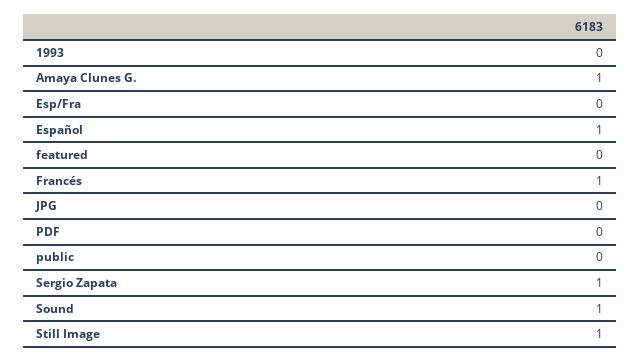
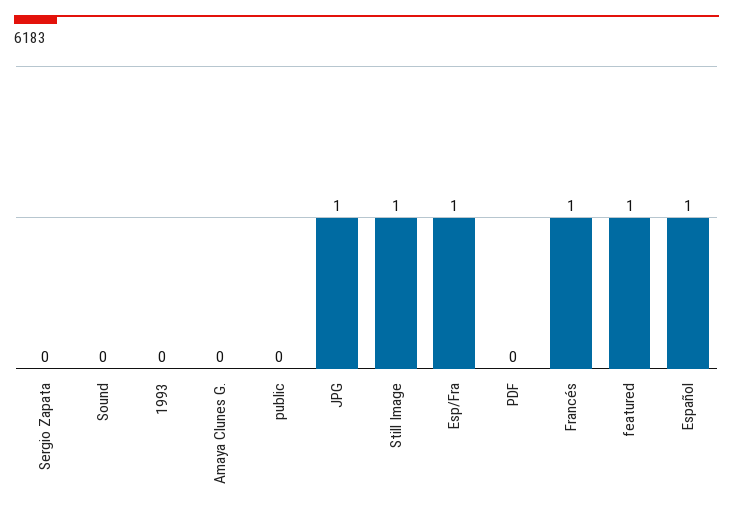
Amaya Clunes G.: 1 -> 0
Esp/Fra: 0 -> 1
featured: 0 -> 1
JPG: 0 -> 1
Sergio Zapata: 1 -> 0
Sound: 1 -> 0

